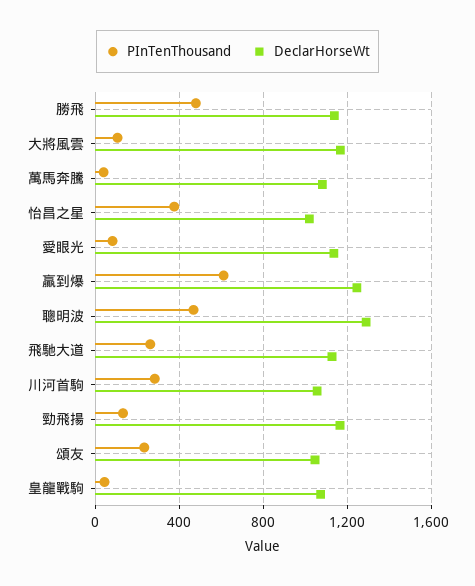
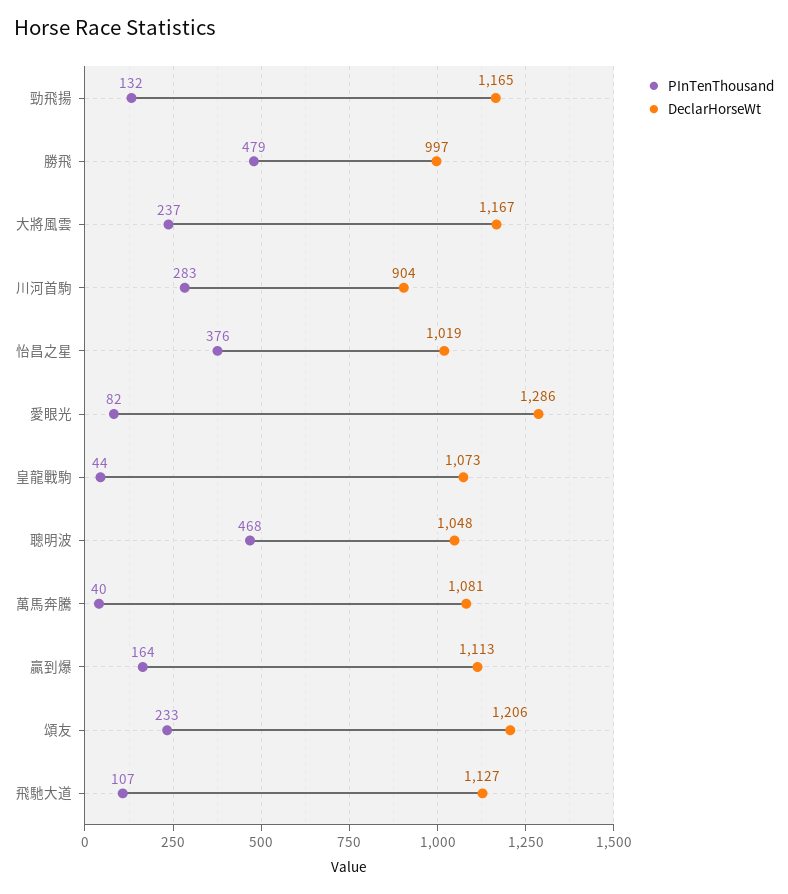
DeclarHorseWt, 勝飛: 1150 -> 997
PInTenThousand, 大將風雲: 100 -> 237
DeclarHorseWt, 愛眼光: 1150 -> 1286
PInTenThousand, 贏到爆: 600 -> 164
DeclarHorseWt, 贏到爆: 1250 -> 1113
DeclarHorseWt, 聰明波: 1300 -> 1048
PInTenThousand, 飛馳大道: 250 -> 107
DeclarHorseWt, 川河首駒: 1050 -> 904
DeclarHorseWt, 頌友: 1050 -> 1206

